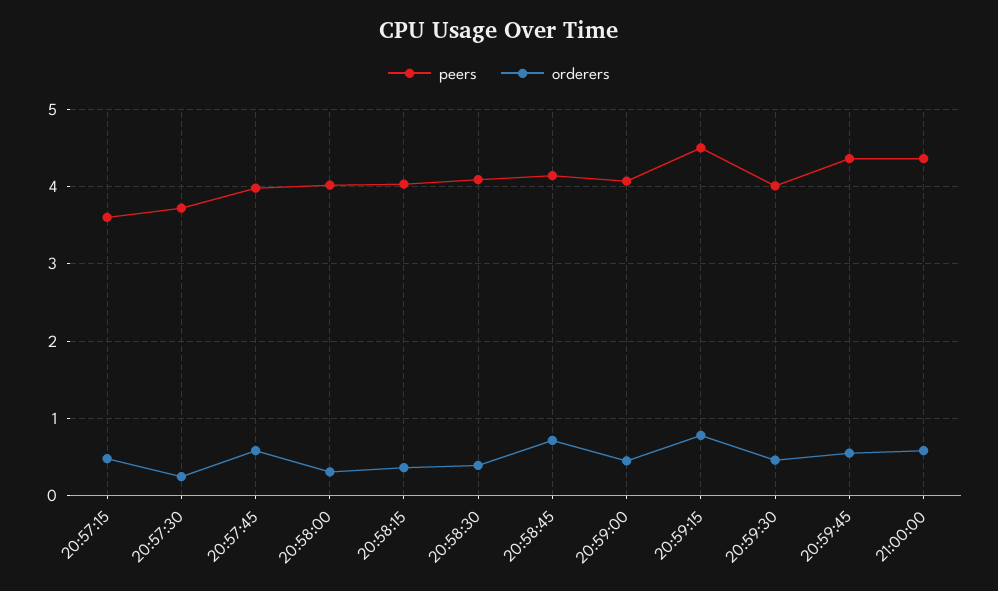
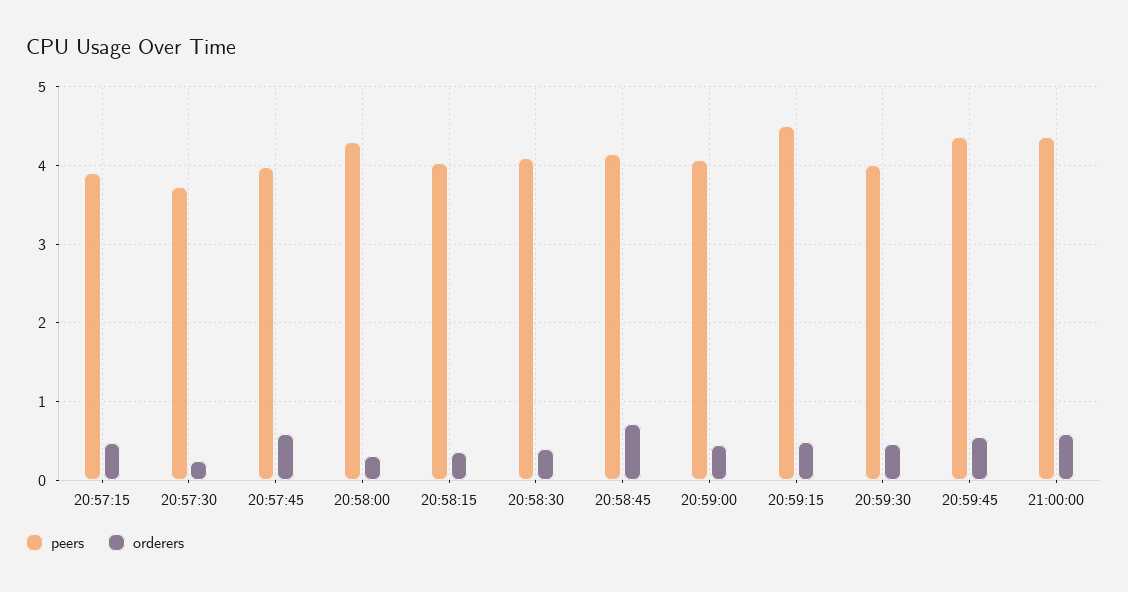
peers, 20:57:15: 3.6 -> 3.9
peers, 20:58:00: 4 -> 4.3
orderers, 20:59:15: 0.8 -> 0.5

